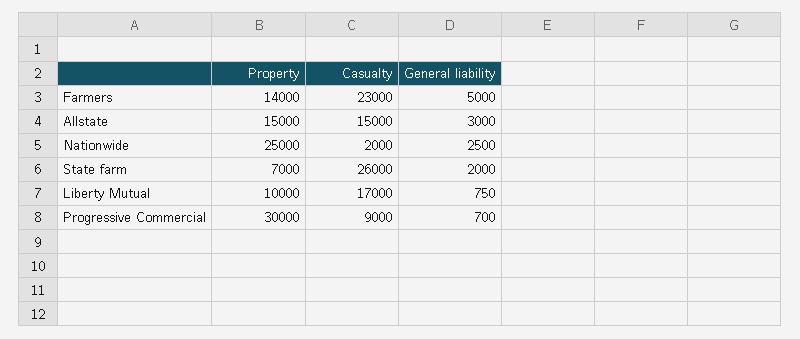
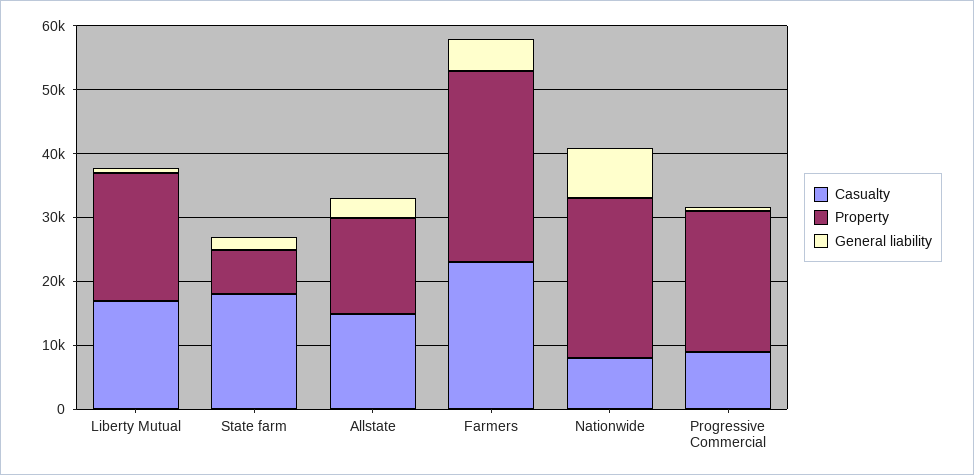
Property, Farmers: 14000 -> 30000
Casualty, Nationwide: 2000 -> 8000
General liability, Nationwide: 2500 -> 8000
Casualty, State farm: 26000 -> 18000
Property, Liberty Mutual: 10000 -> 20000
Property, Progressive Commercial: 30000 -> 22000

